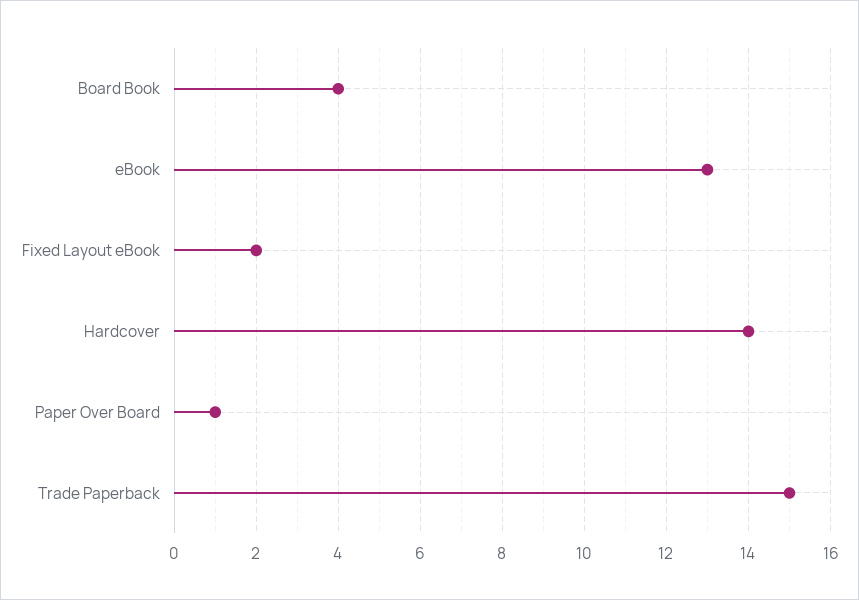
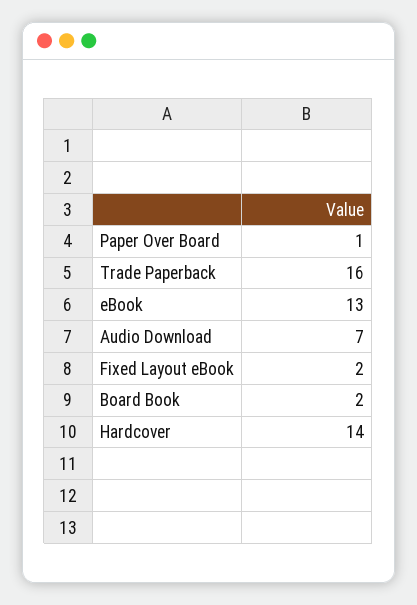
Board Book: 4 -> 2
Trade Paperback: 15 -> 16
Audio Download: none -> 7

